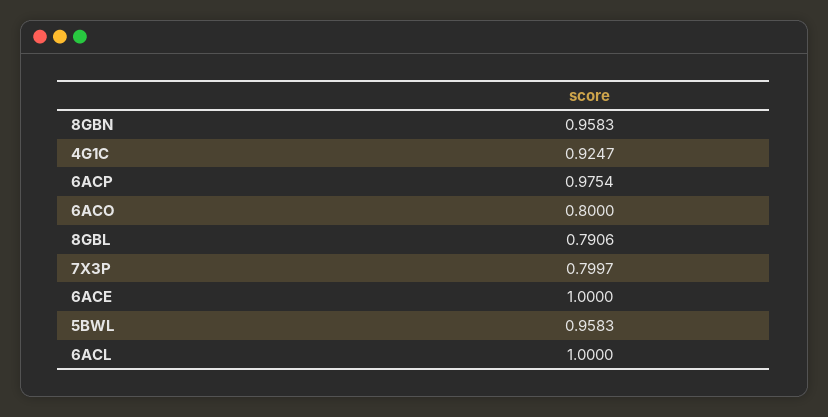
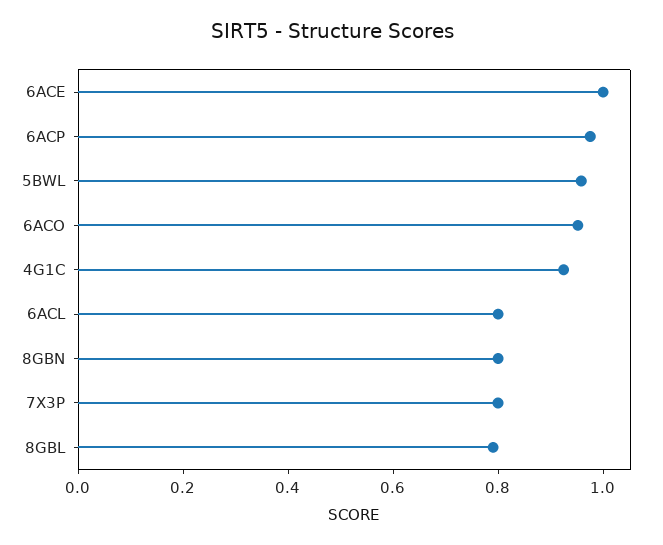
8GBN: 0.9583 -> 0.8
6ACO: 0.8 -> 0.95
6ACL: 1 -> 0.8

